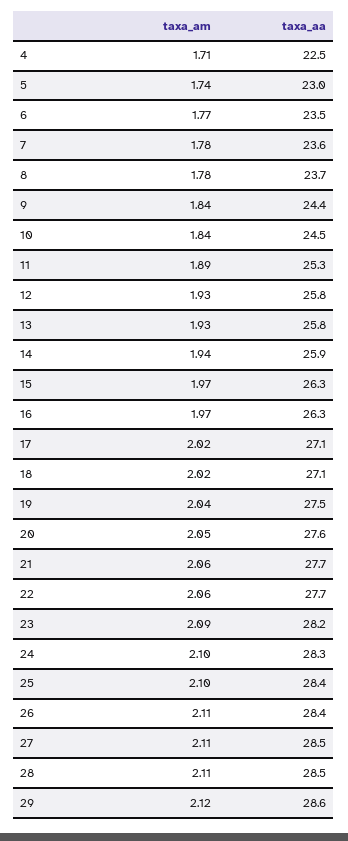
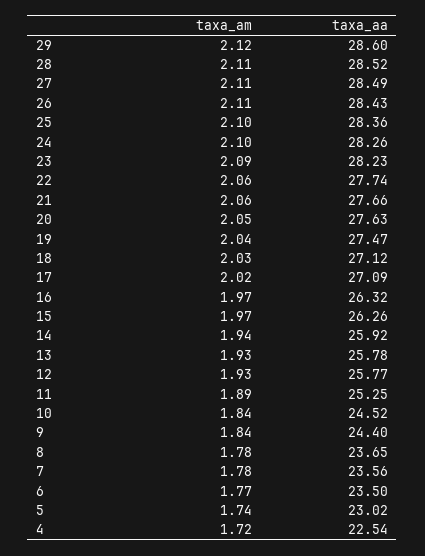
taxa_am, 4: 1.71 -> 1.72
taxa_am, 18: 2.02 -> 2.03

